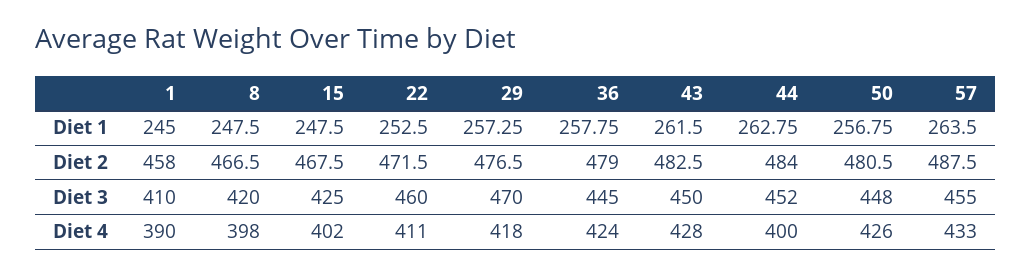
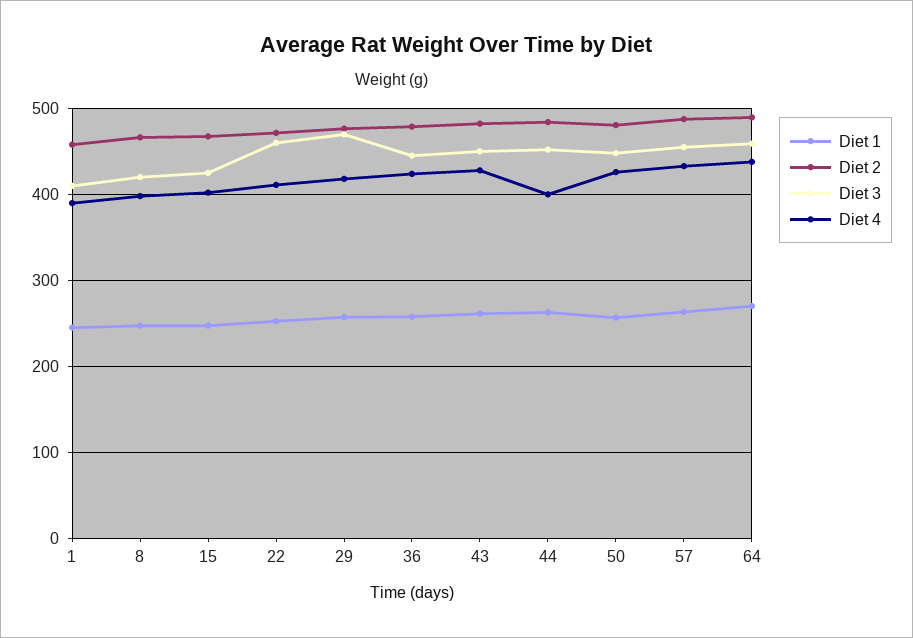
Diet 1, 64: none -> 270
Diet 2, 64: none -> 490
Diet 3, 64: none -> 460
Diet 4, 64: none -> 440

